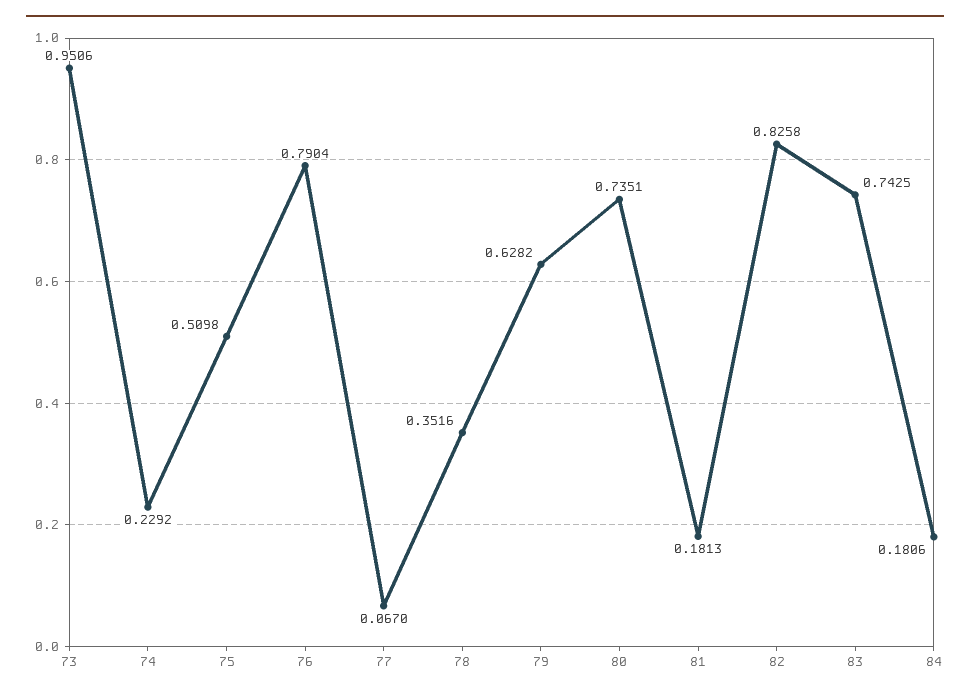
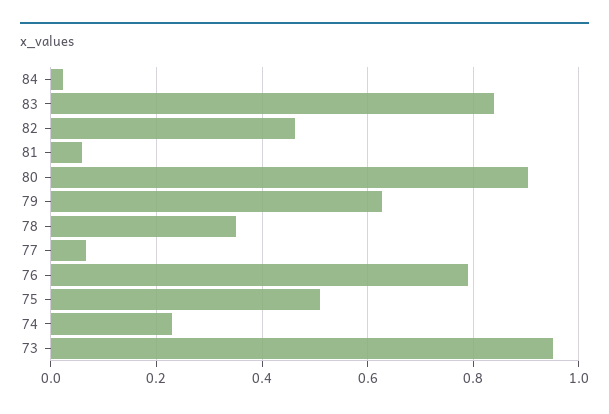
80: 0.7351 -> 0.9
81: 0.1813 -> 0.06
82: 0.8258 -> 0.46
83: 0.7425 -> 0.84
84: 0.1806 -> 0.02

